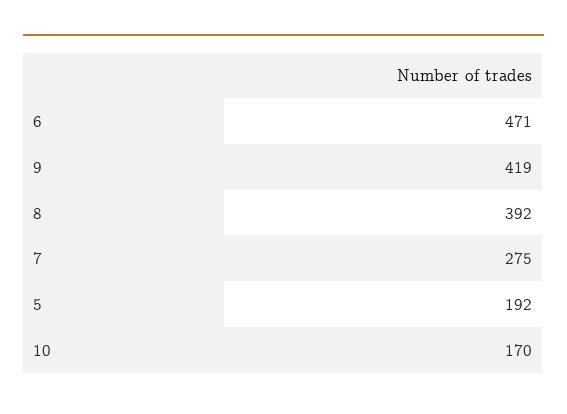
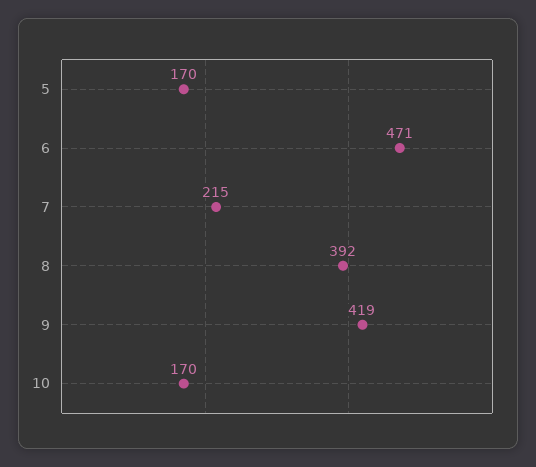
7: 275 -> 215
5: 192 -> 170

